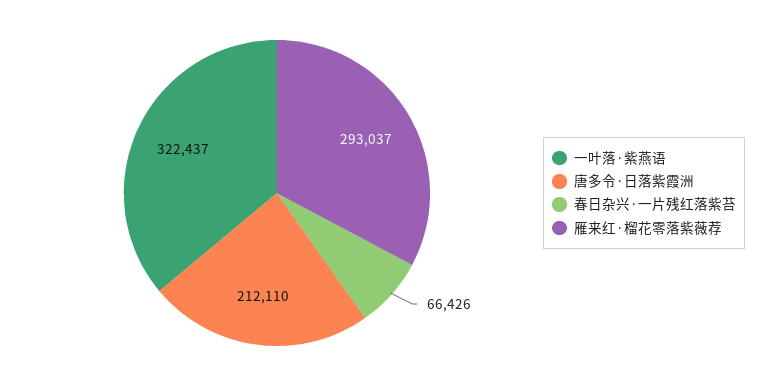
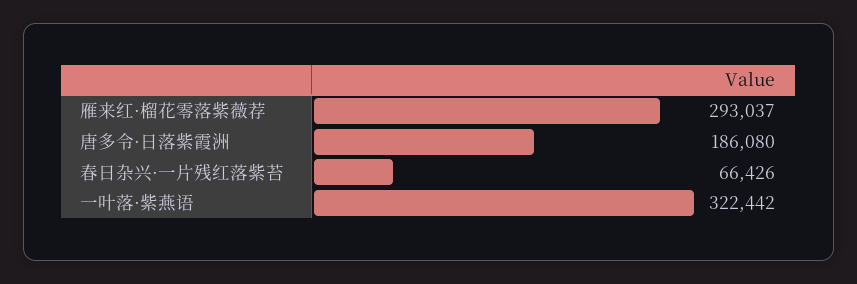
一叶落·紫燕语: 322437 -> 322442
唐多令·日落紫霞洲: 212110 -> 186080

